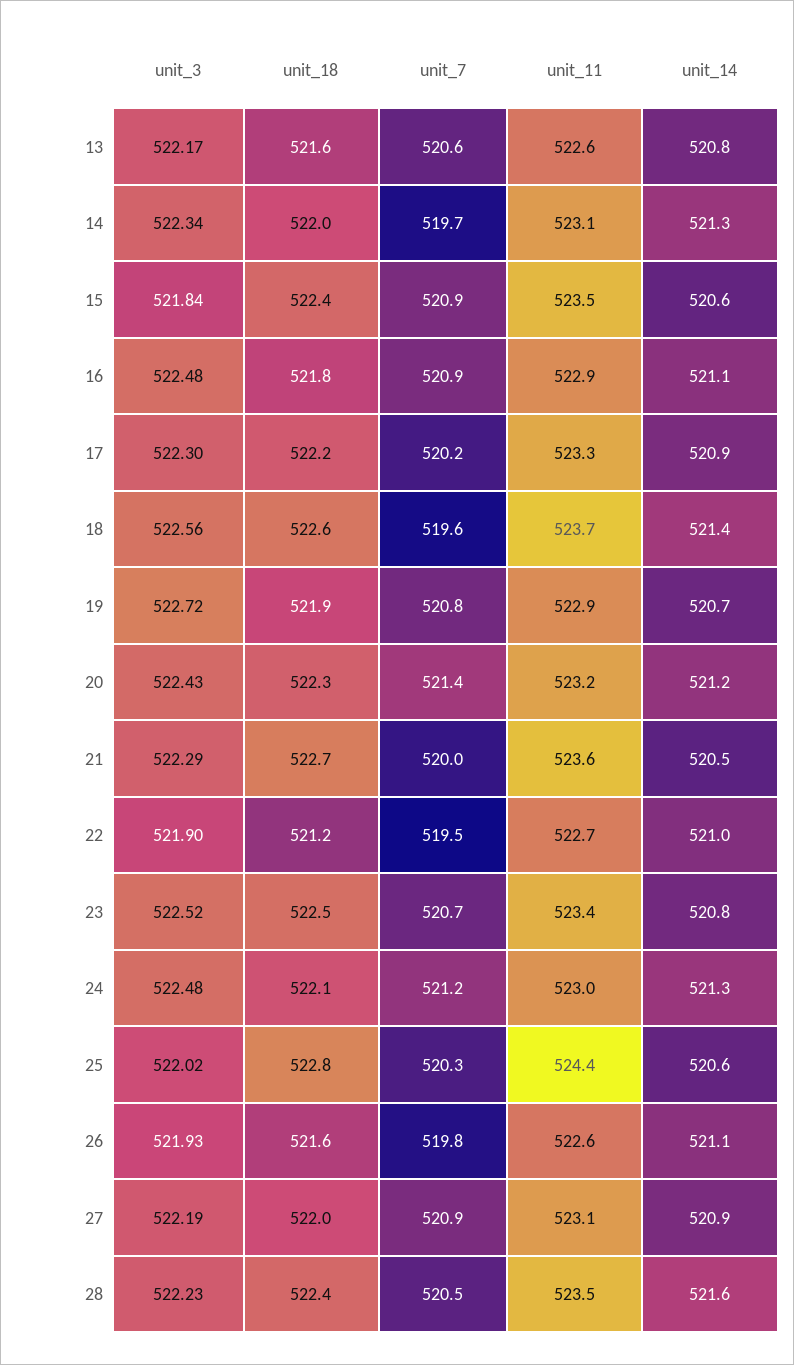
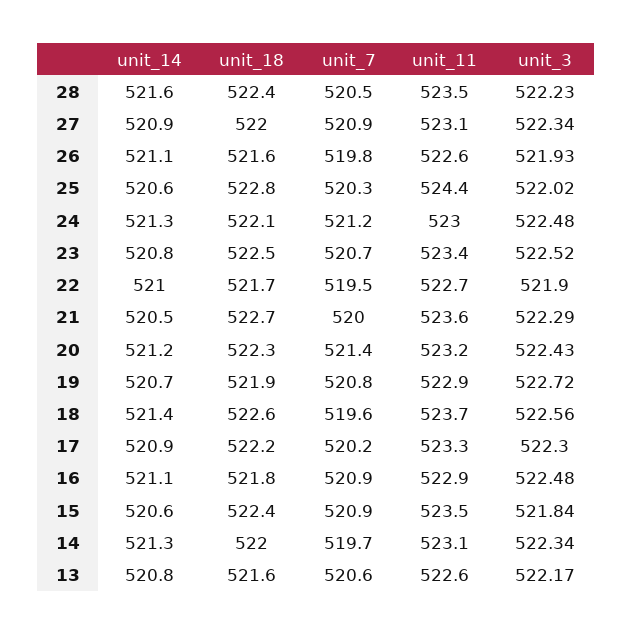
unit_18, 22: 521.2 -> 521.7
unit_3, 27: 522.19 -> 522.34

